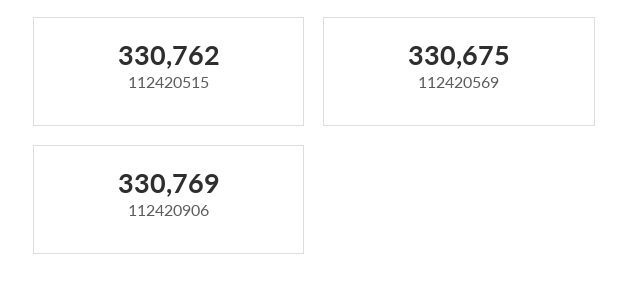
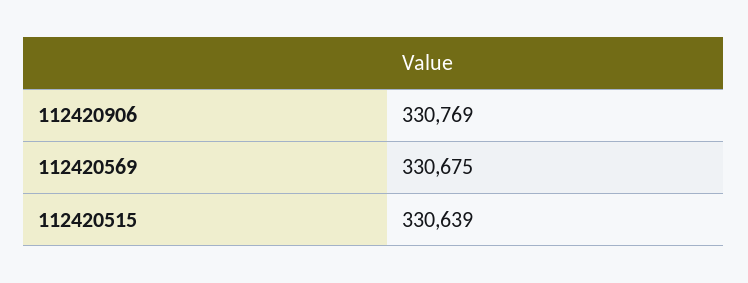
112420515: 330762 -> 330639

